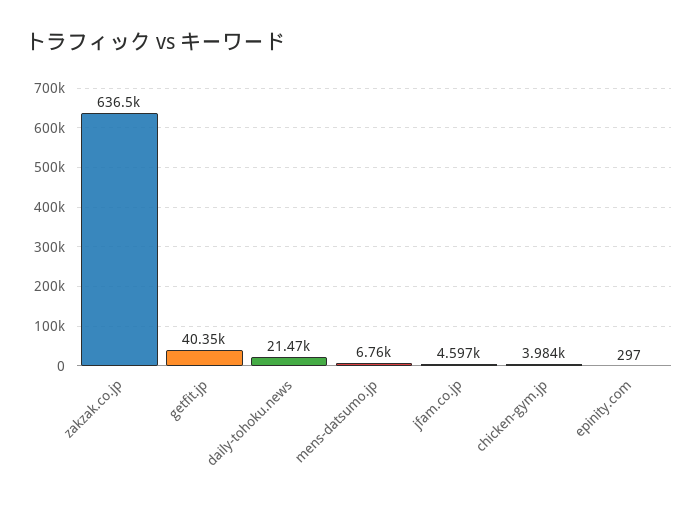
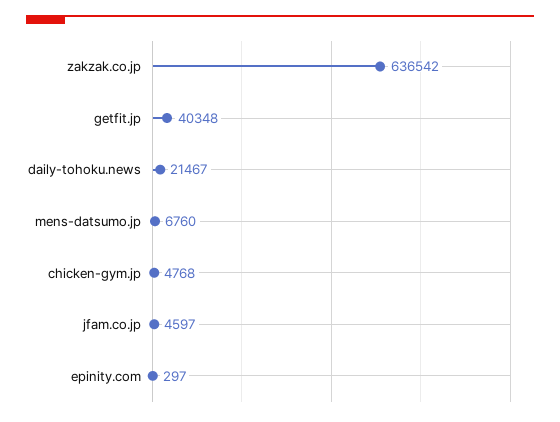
chicken-gym.jp: 3984 -> 4768

